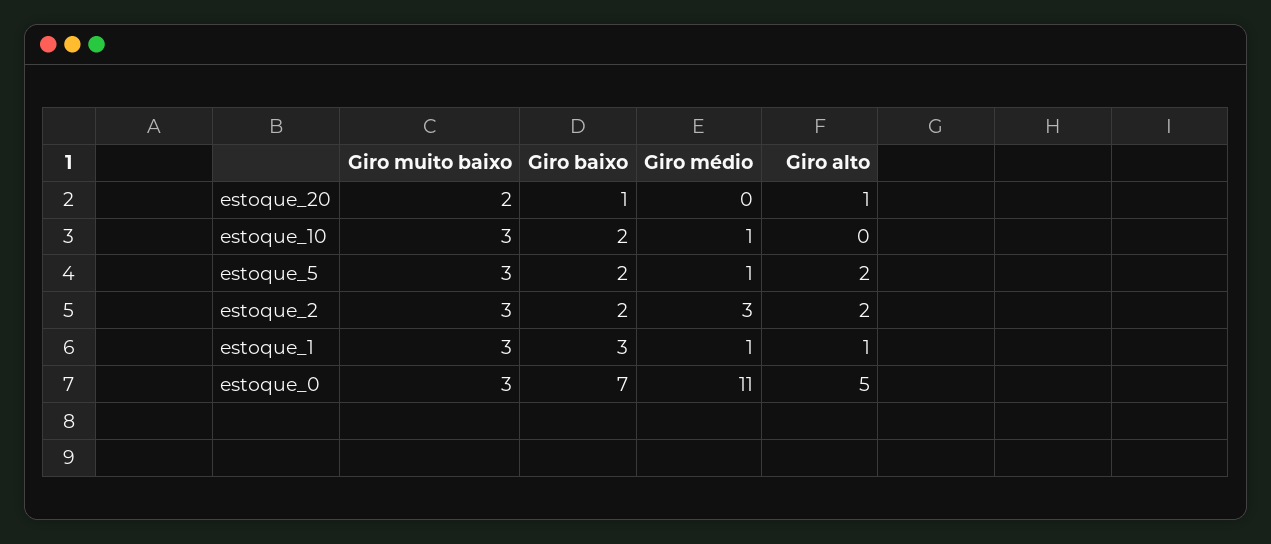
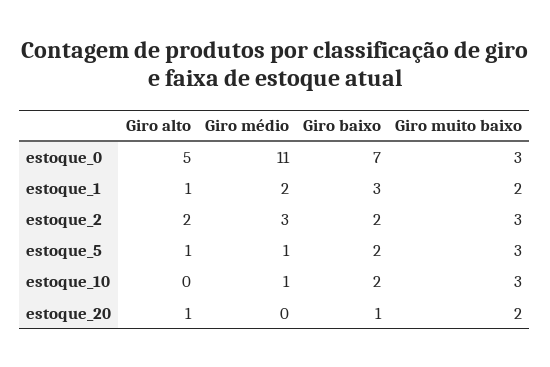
Giro alto, estoque_5: 2 -> 1
Giro muito baixo, estoque_1: 3 -> 2
Giro médio, estoque_1: 1 -> 2

